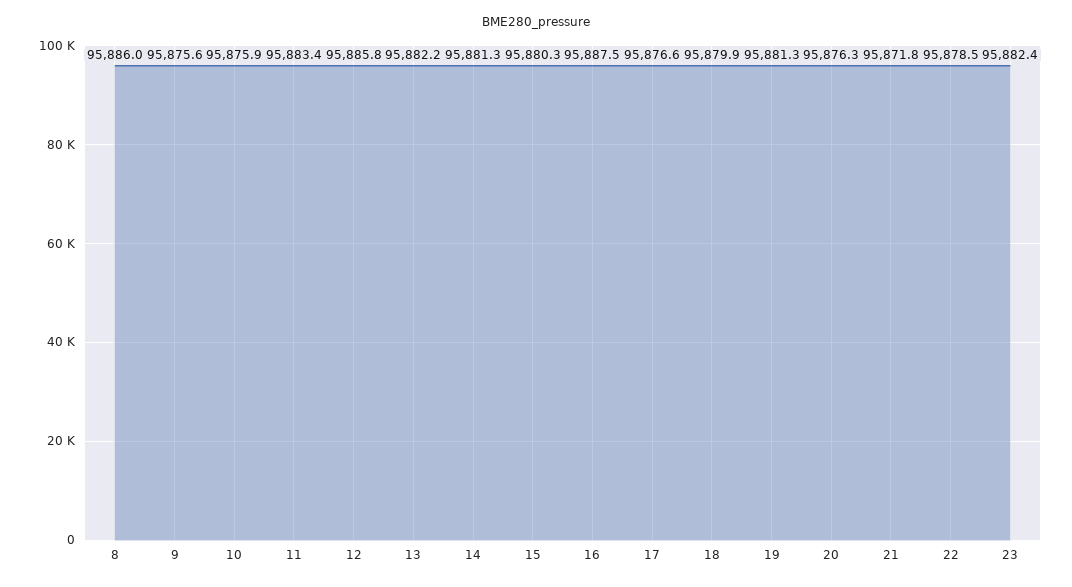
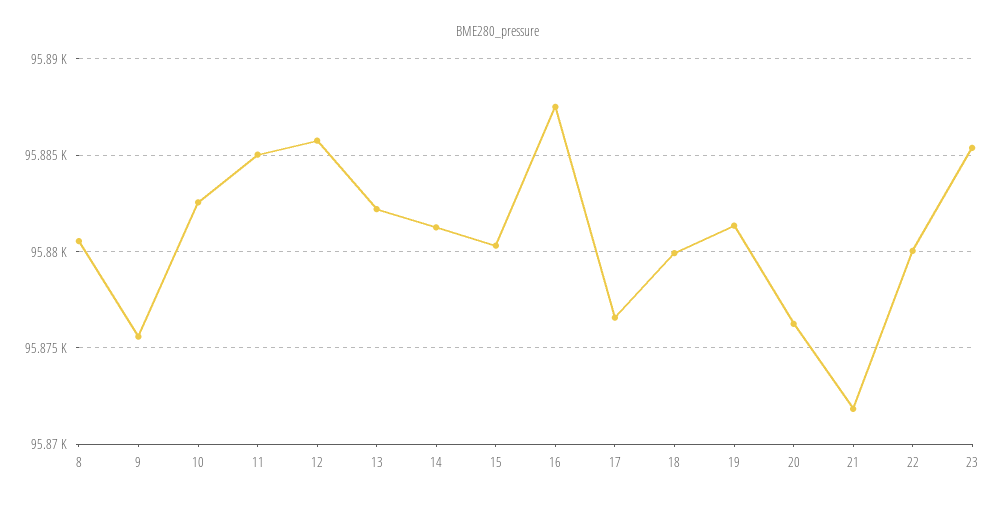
8: 95886 -> 95880.5
10: 95875.9 -> 95882.5
11: 95883.4 -> 95885
22: 95878.5 -> 95880
23: 95882.4 -> 95885.5

